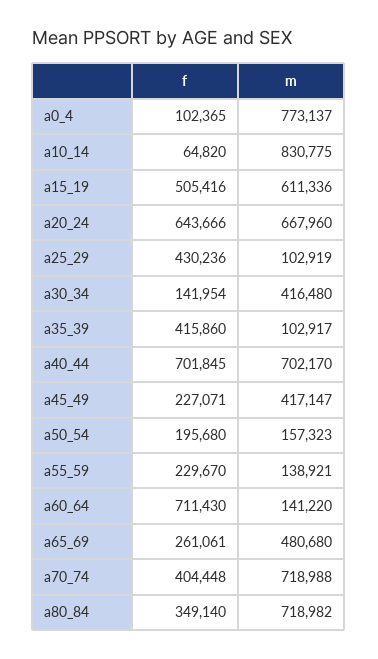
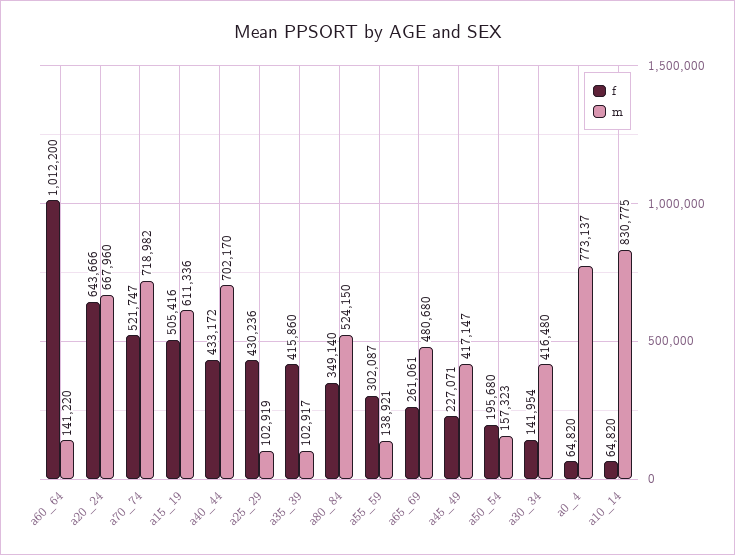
f, a0_4: 102365 -> 64820
f, a40_44: 701845 -> 433172
f, a55_59: 229670 -> 302087
f, a60_64: 711430 -> 1012200
f, a70_74: 404448 -> 521747
m, a70_74: 718988 -> 718982
m, a80_84: 718982 -> 524150

